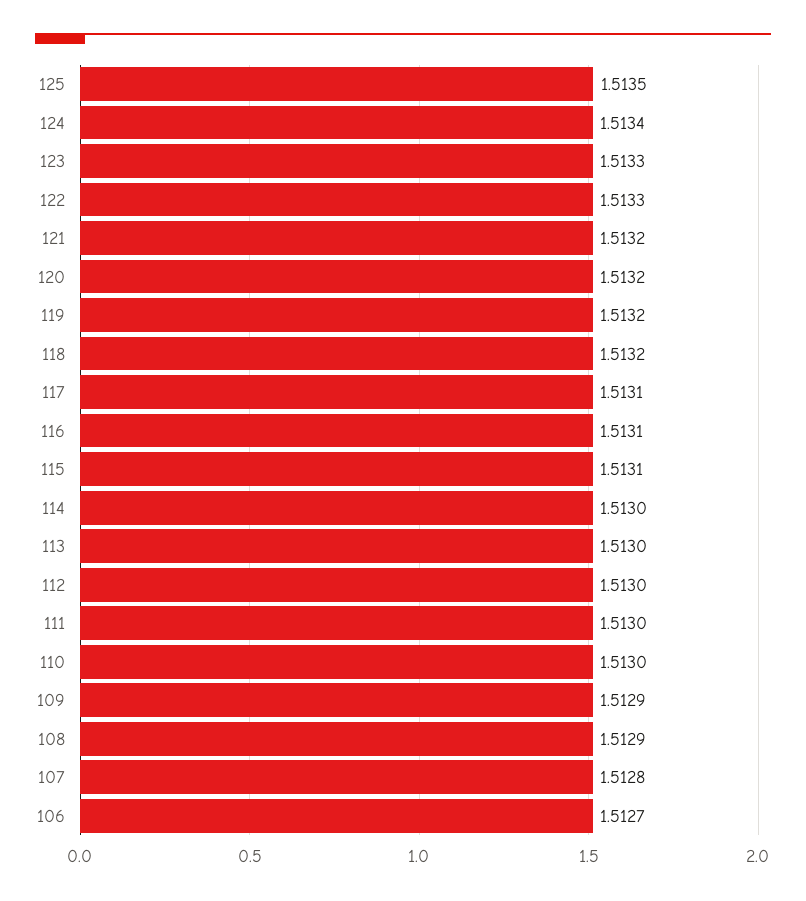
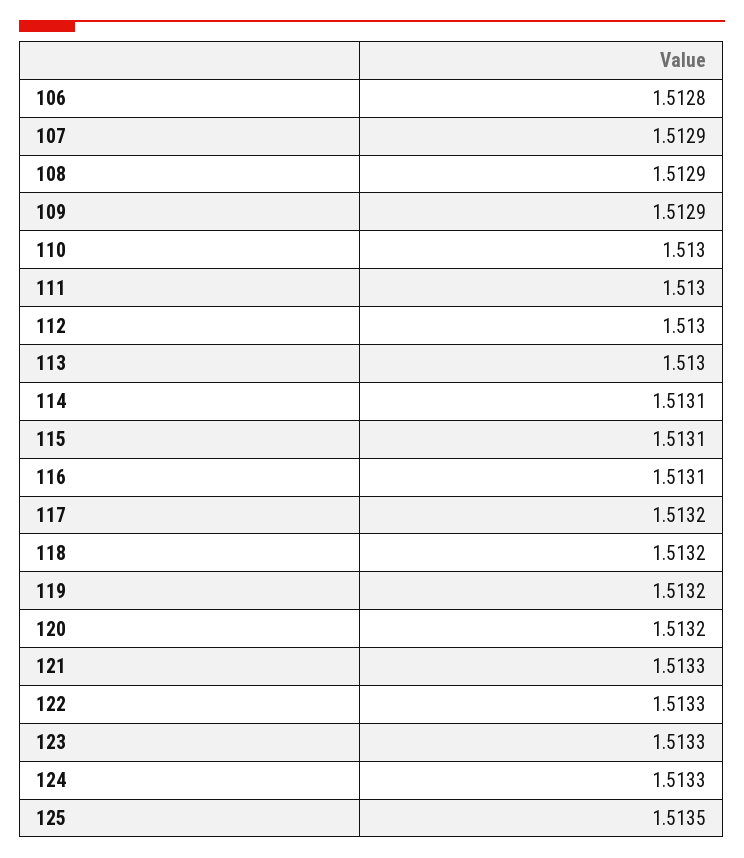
124: 1.5134 -> 1.5133
121: 1.5132 -> 1.5133
117: 1.5131 -> 1.5132
114: 1.513 -> 1.5131
107: 1.5128 -> 1.5129
106: 1.5127 -> 1.5128

